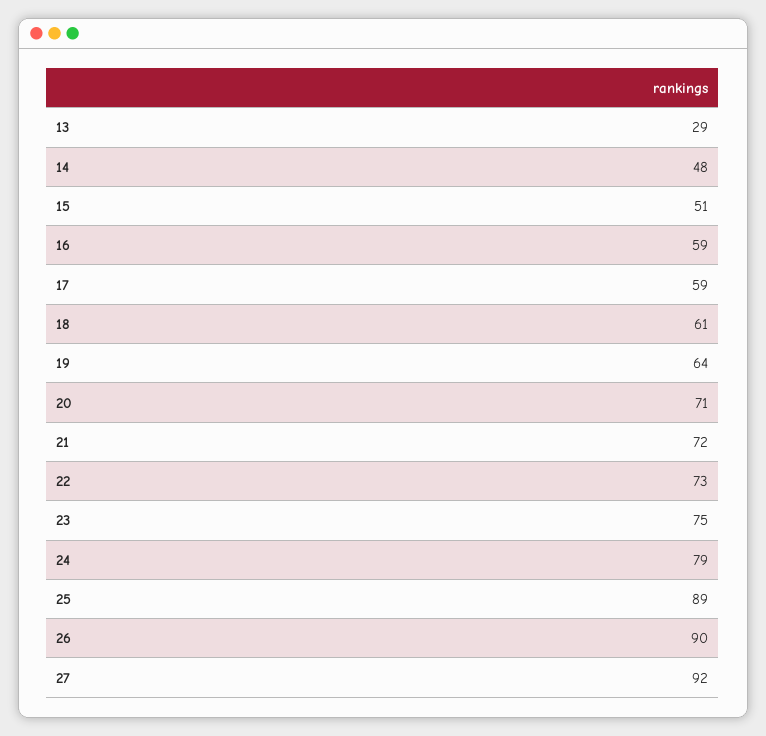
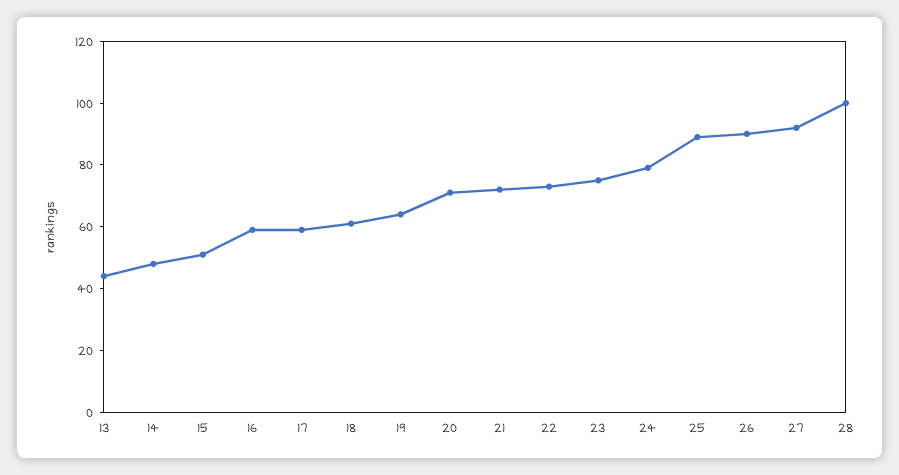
13: 29 -> 45
28: none -> 100

